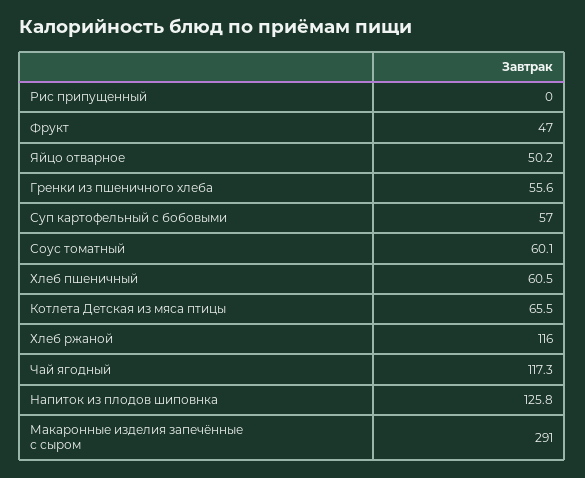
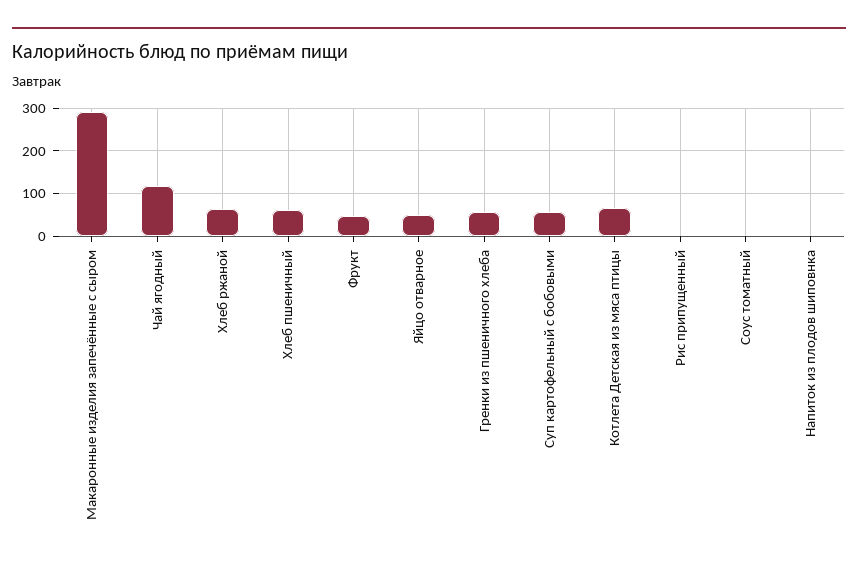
Соус томатный: 60.1 -> 0
Хлеб ржаной: 116 -> 60
Напиток из плодов шиповнка: 125.8 -> 0

